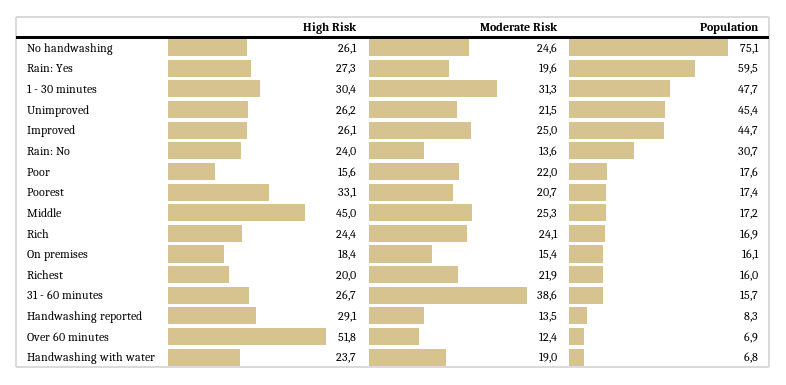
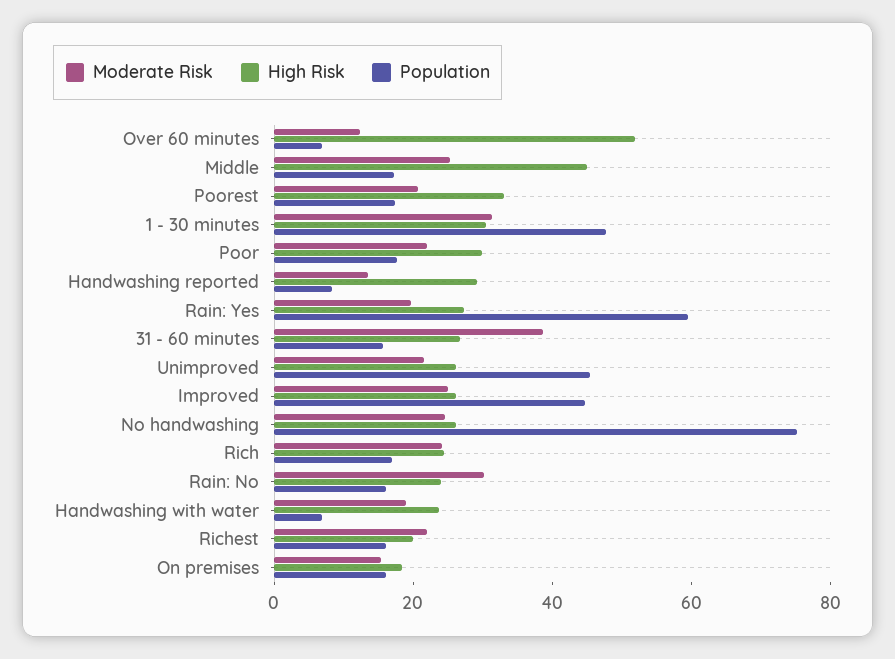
Moderate Risk, Rain: No: 13.6 -> 30
Population, Rain: No: 30.7 -> 15
High Risk, Poor: 15.6 -> 30

